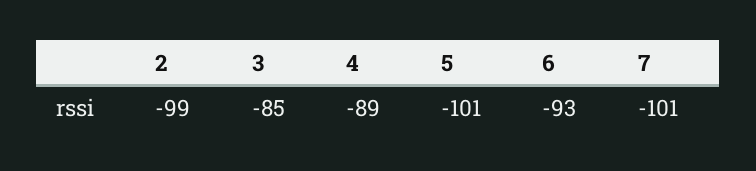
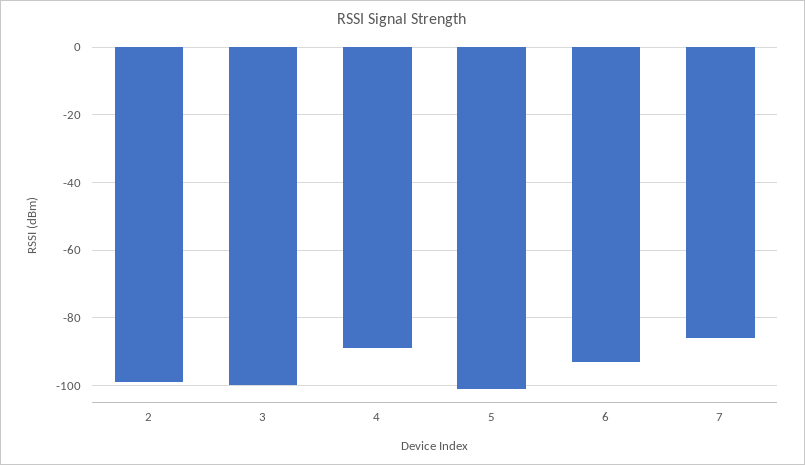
3: -85 -> -100
7: -101 -> -85

